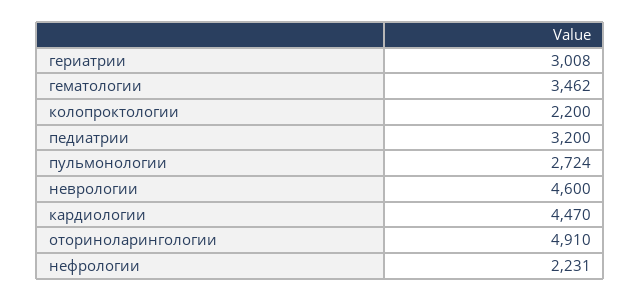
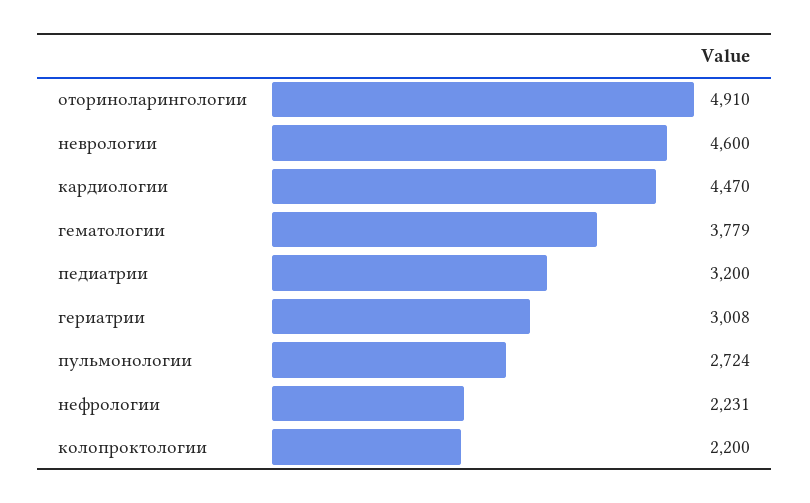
гематологии: 3462 -> 3779

